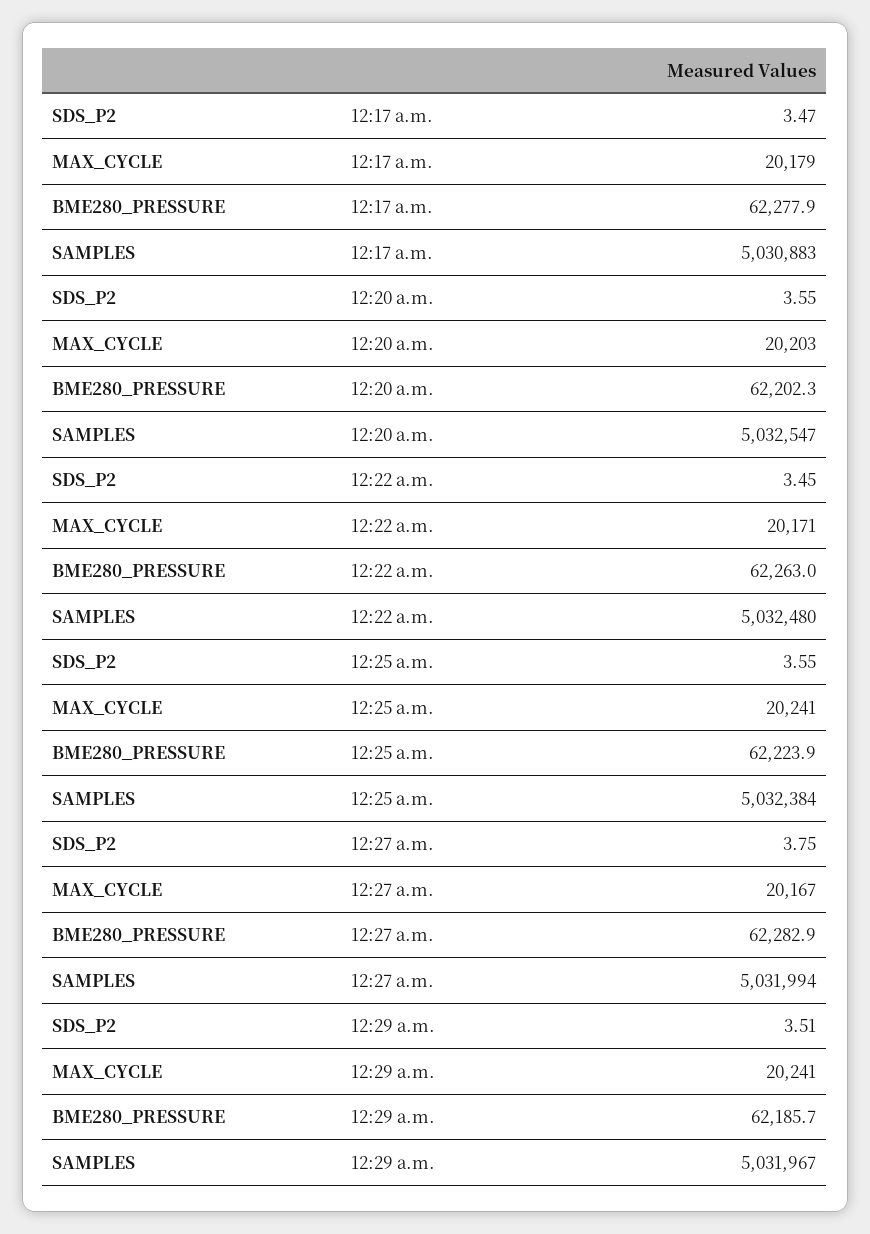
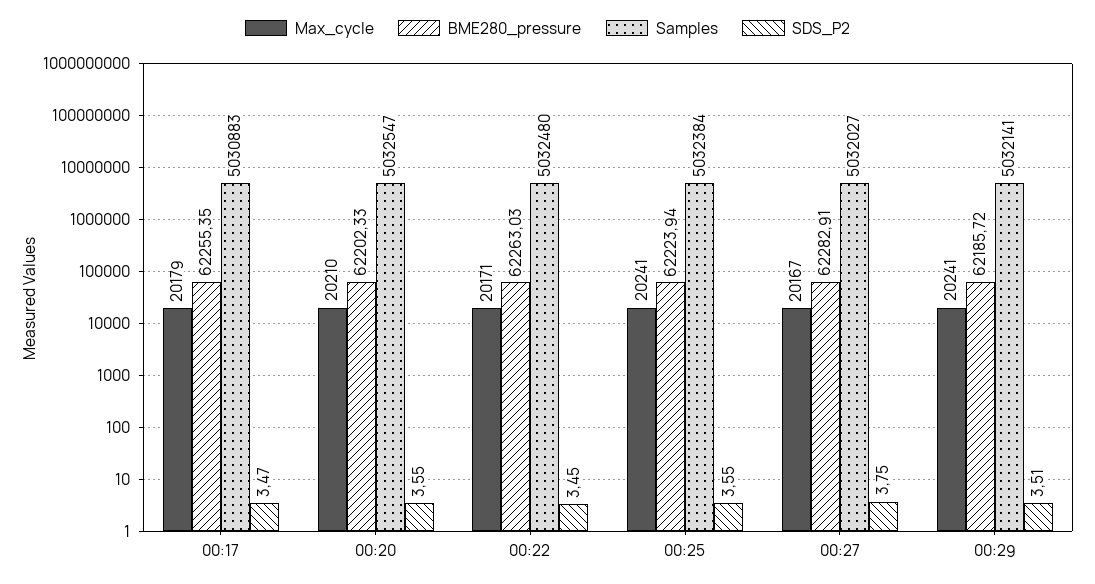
BME280_PRESSURE, 12:17 a.m.: 62277.9 -> 62255.35
MAX_CYCLE, 12:20 a.m.: 20203 -> 20210
SAMPLES, 12:27 a.m.: 5031994 -> 5032027
SAMPLES, 12:29 a.m.: 5031967 -> 5032141

